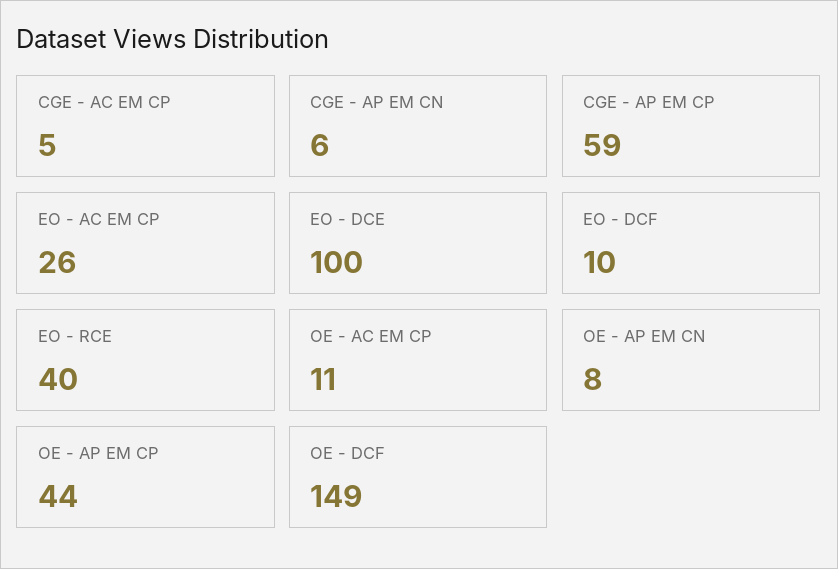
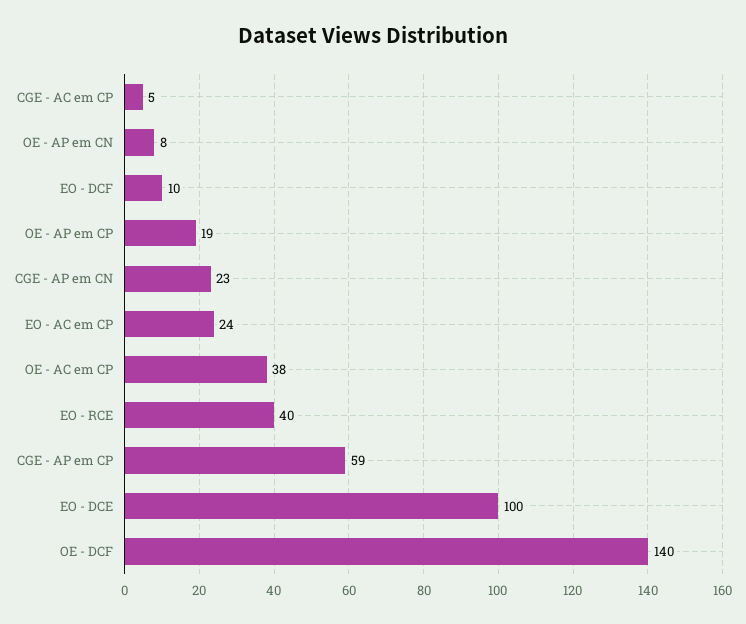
CGE - AP EM CN: 6 -> 23
EO - AC EM CP: 26 -> 24
OE - AC EM CP: 11 -> 38
OE - AP EM CP: 44 -> 19
OE - DCF: 149 -> 140

